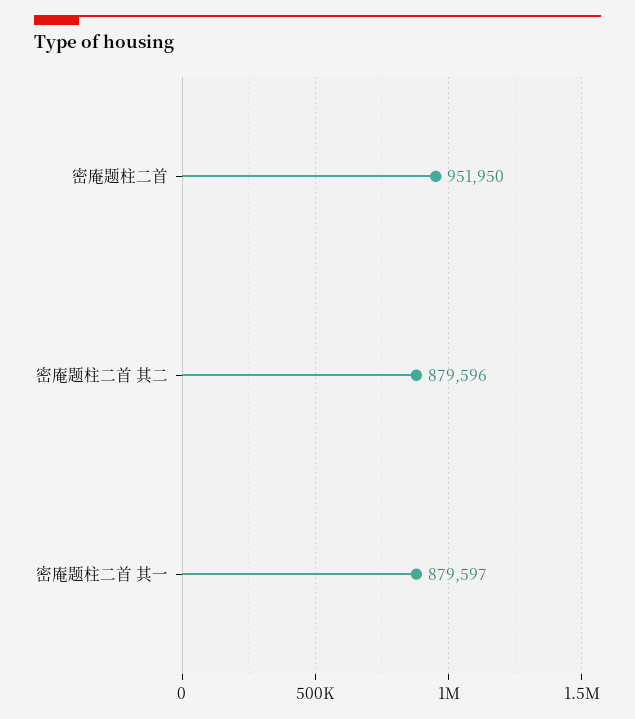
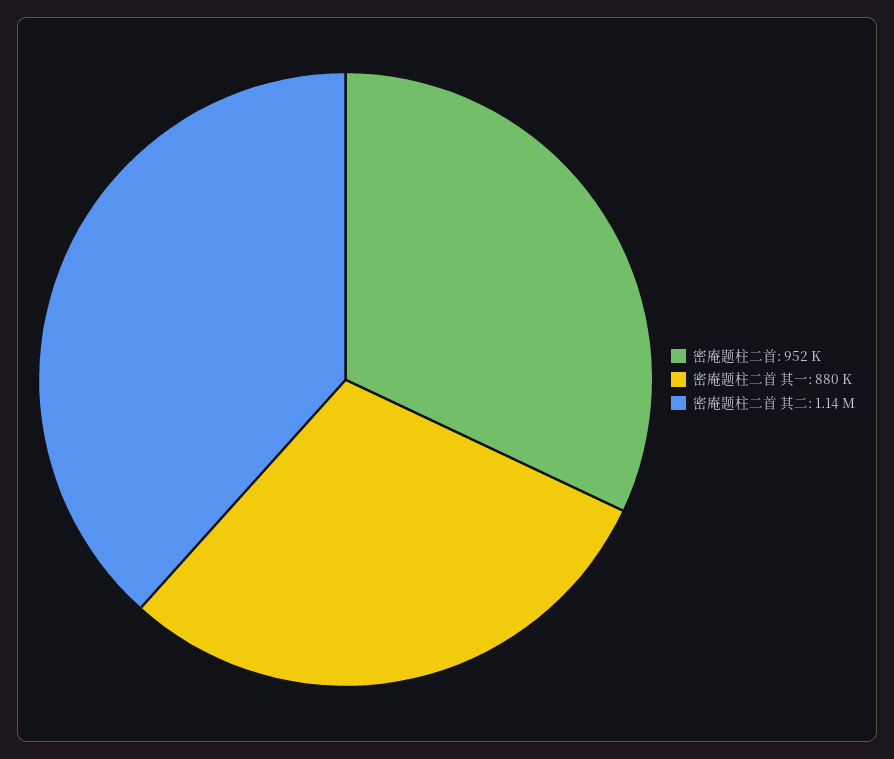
密庵题柱二首 其二: 879596 -> 1140000

